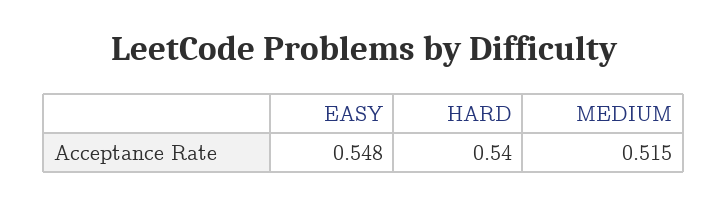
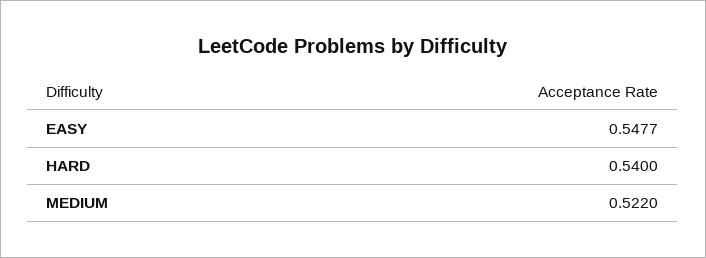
MEDIUM: 0.515 -> 0.522

